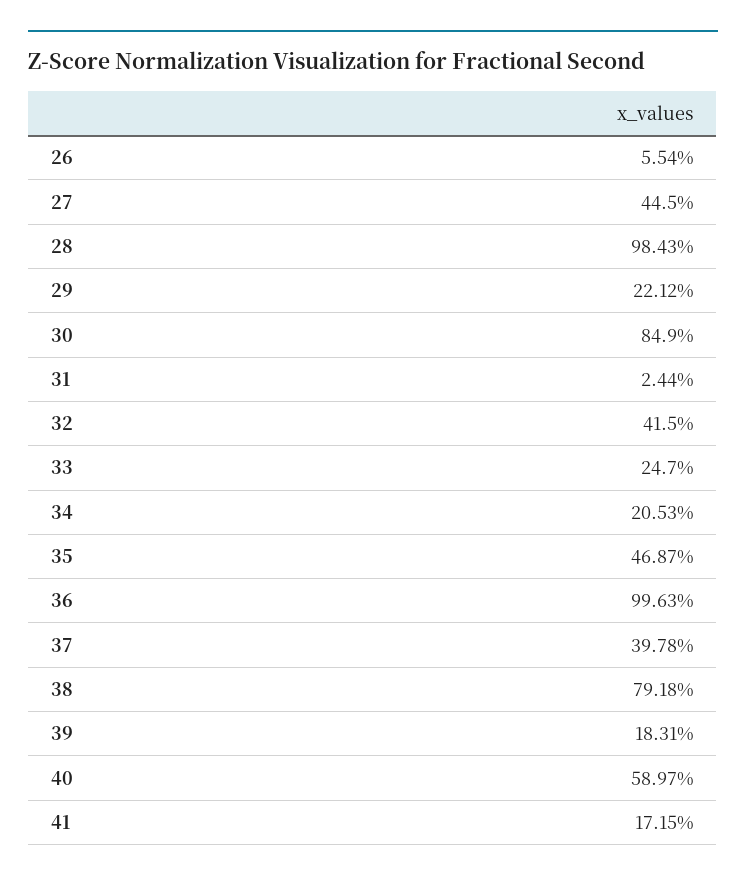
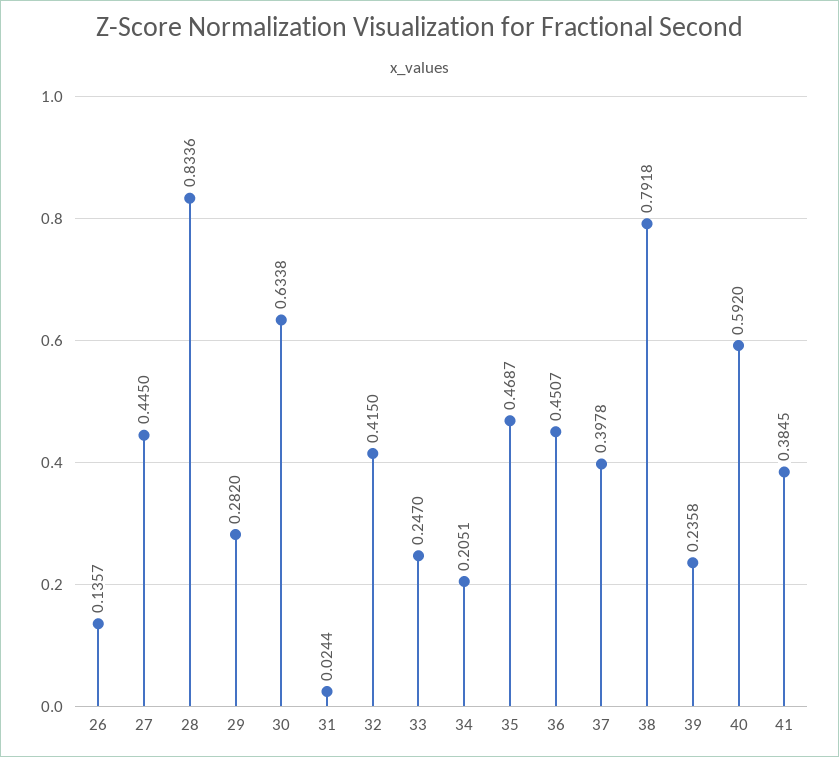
26: 0.0554 -> 0.1357
28: 0.9843 -> 0.8336
29: 0.2212 -> 0.282
30: 0.849 -> 0.6338
34: 0.2053 -> 0.2051
36: 0.9963 -> 0.4507
39: 0.1831 -> 0.2358
40: 0.5897 -> 0.592
41: 0.1715 -> 0.3845

